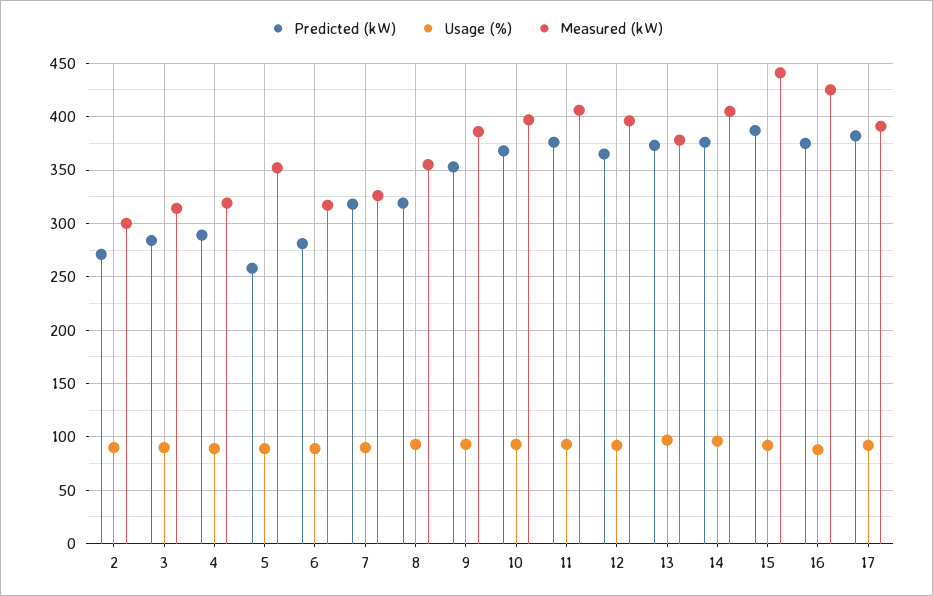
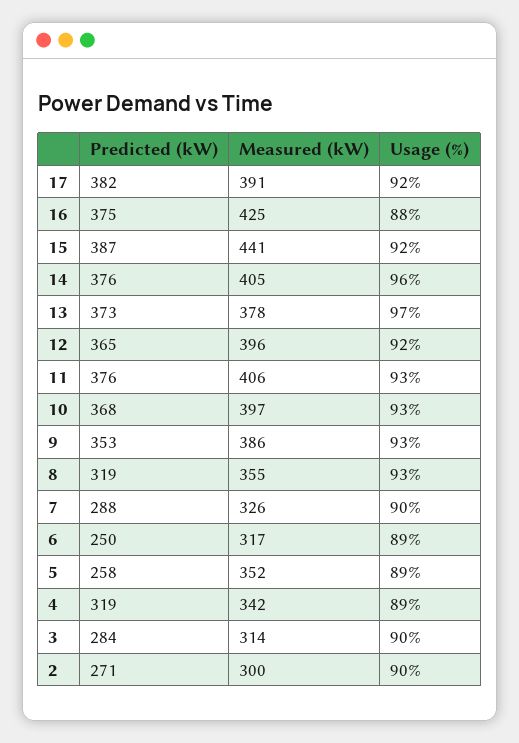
Predicted (kW), 4: 290 -> 319
Measured (kW), 4: 320 -> 342
Predicted (kW), 6: 280 -> 250
Predicted (kW), 7: 320 -> 288

